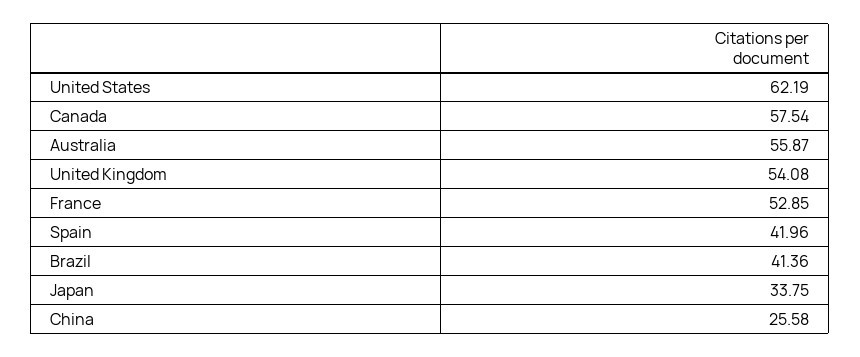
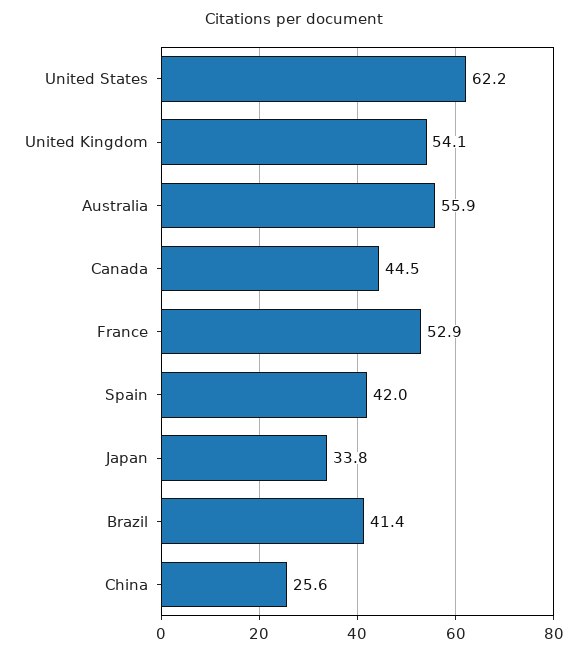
Canada: 57.54 -> 44.5

